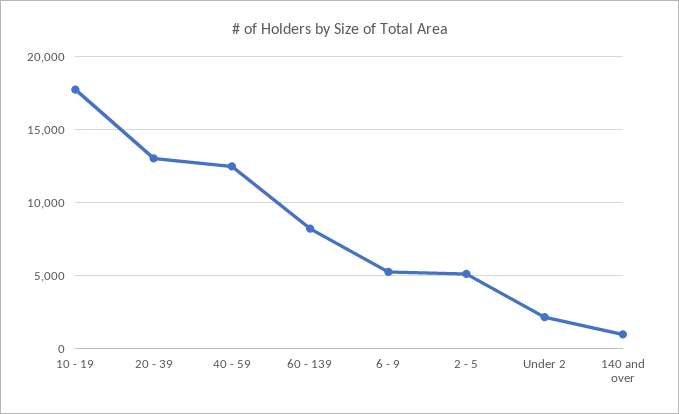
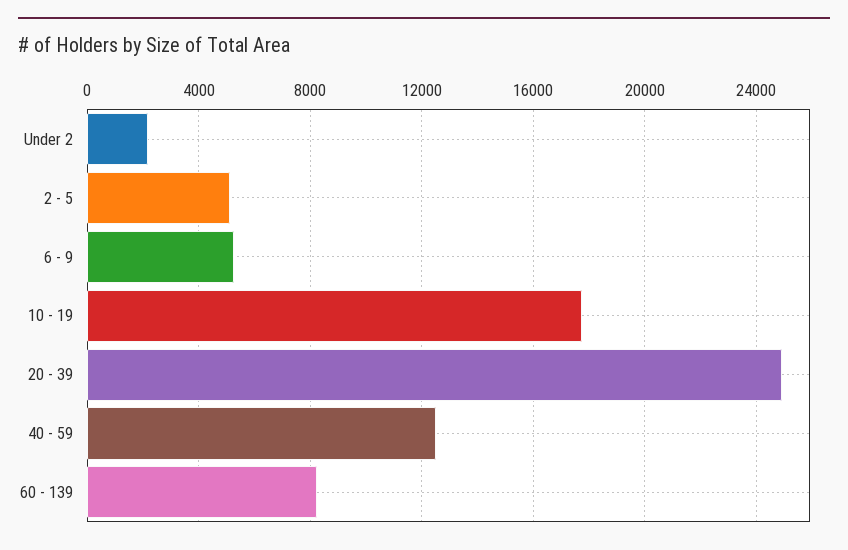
20 - 39: 13000 -> 25000
140 and over: 1000 -> none

